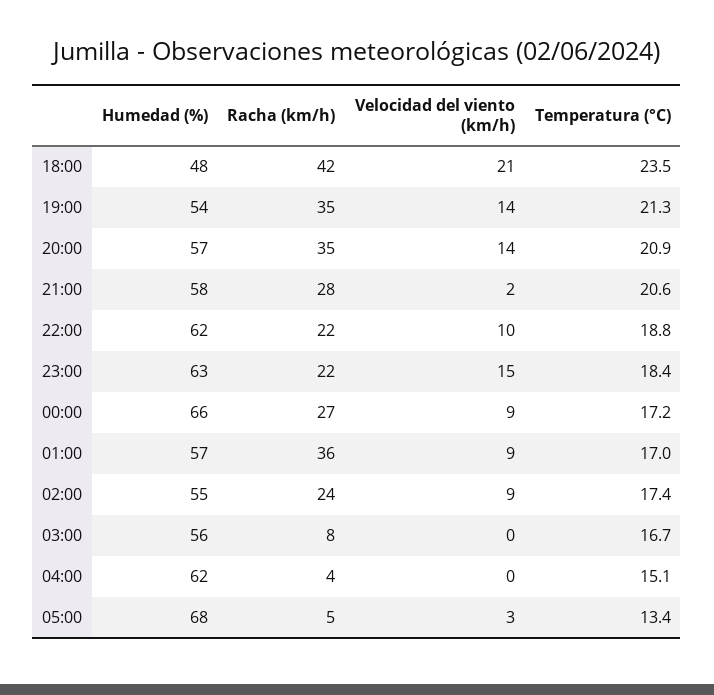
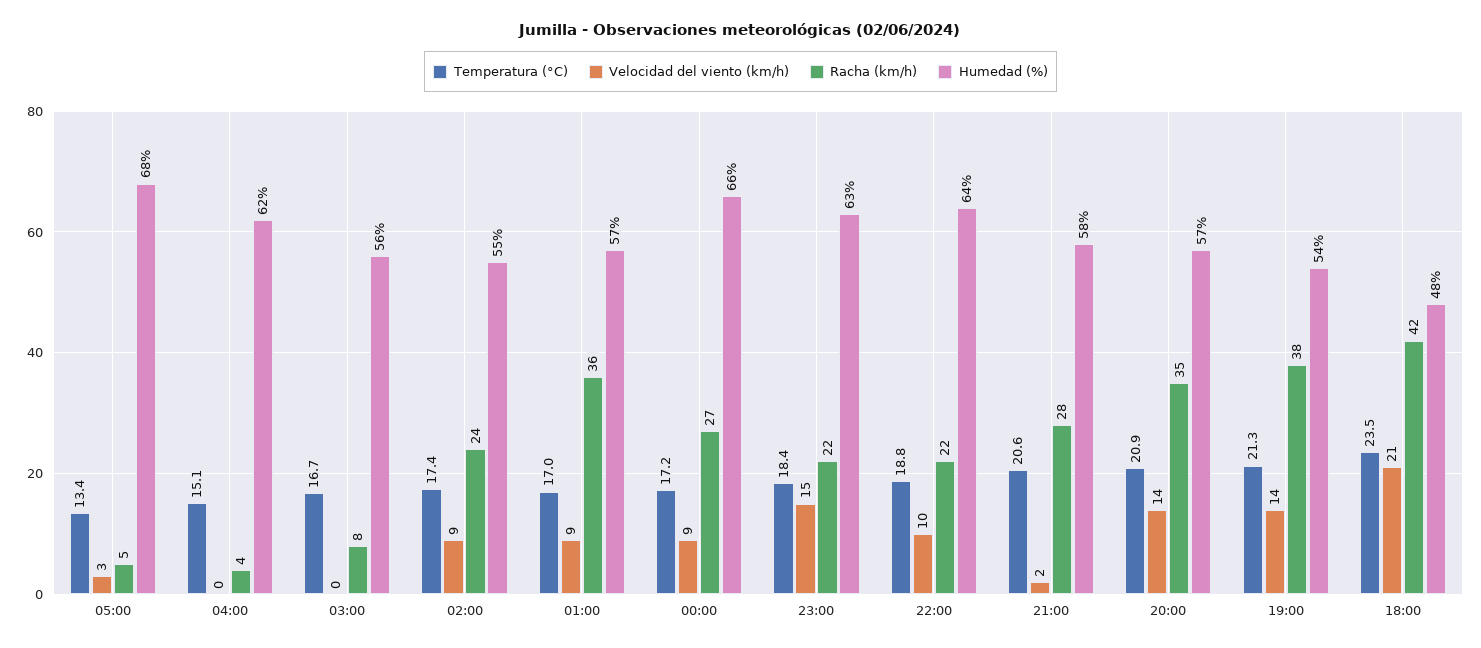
Racha (km/h), 19:00: 35 -> 38
Humedad (%), 22:00: 62 -> 64

